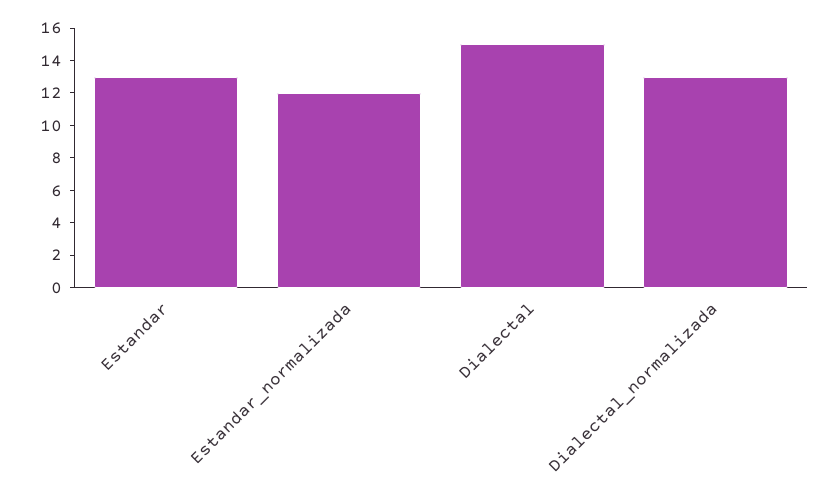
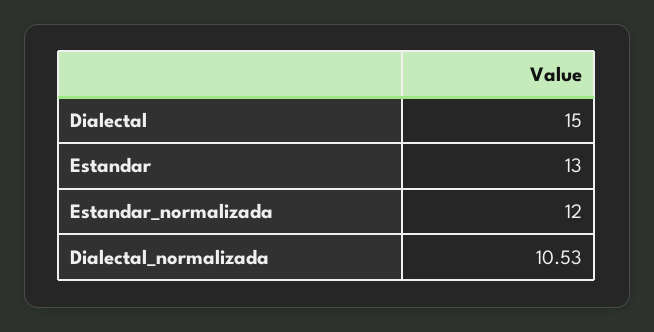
Dialectal_normalizada: 13 -> 10.53

